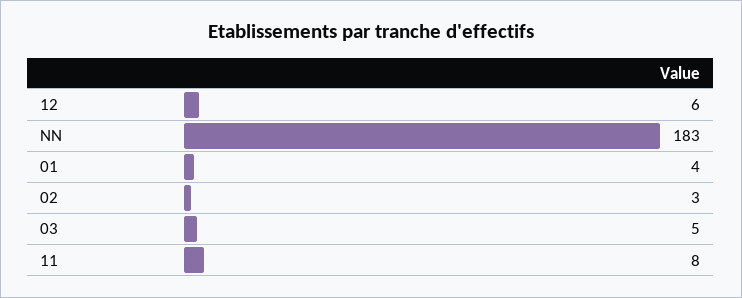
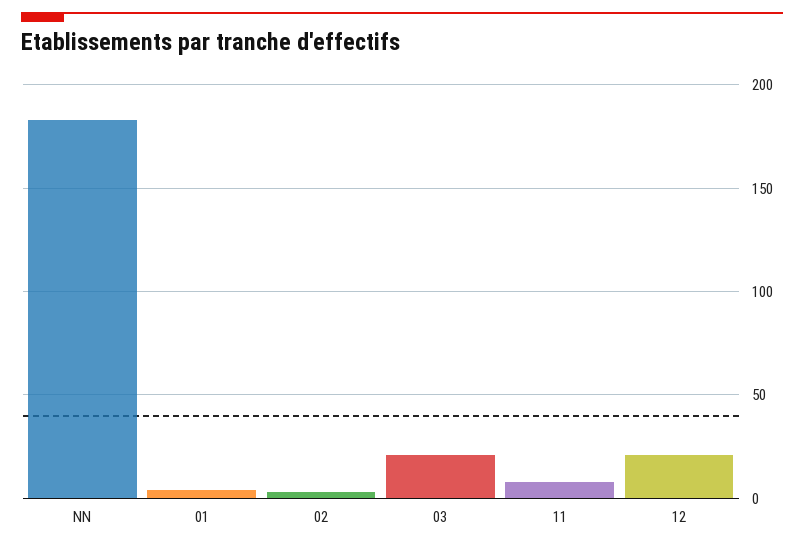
12: 6 -> 20
03: 5 -> 20

